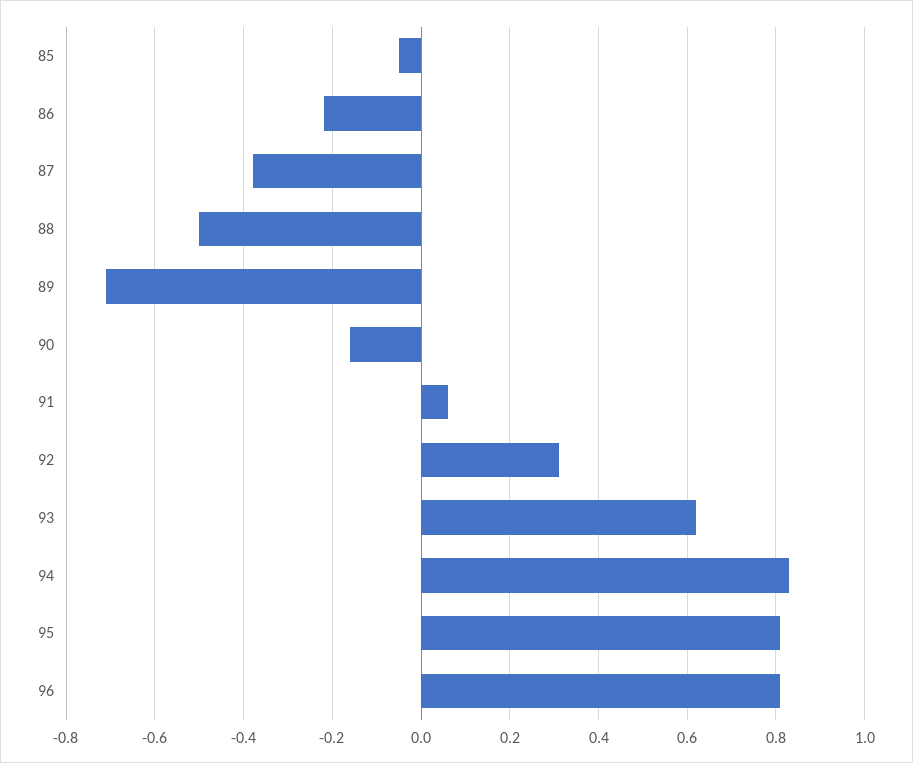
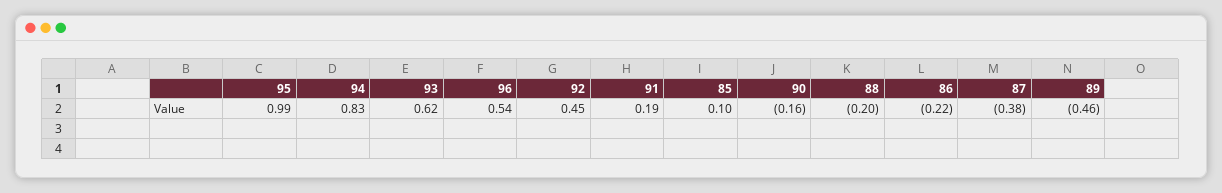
85: -0.05 -> 0.1
88: -0.5 -> -0.2
89: -0.7 -> -0.46
91: 0.05 -> 0.19
92: 0.3 -> 0.45
95: 0.8 -> 0.99
96: 0.8 -> 0.54

